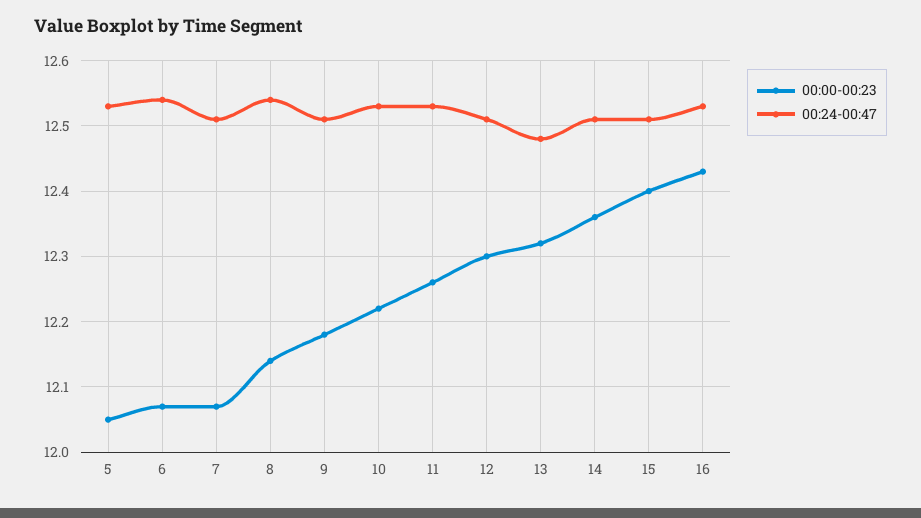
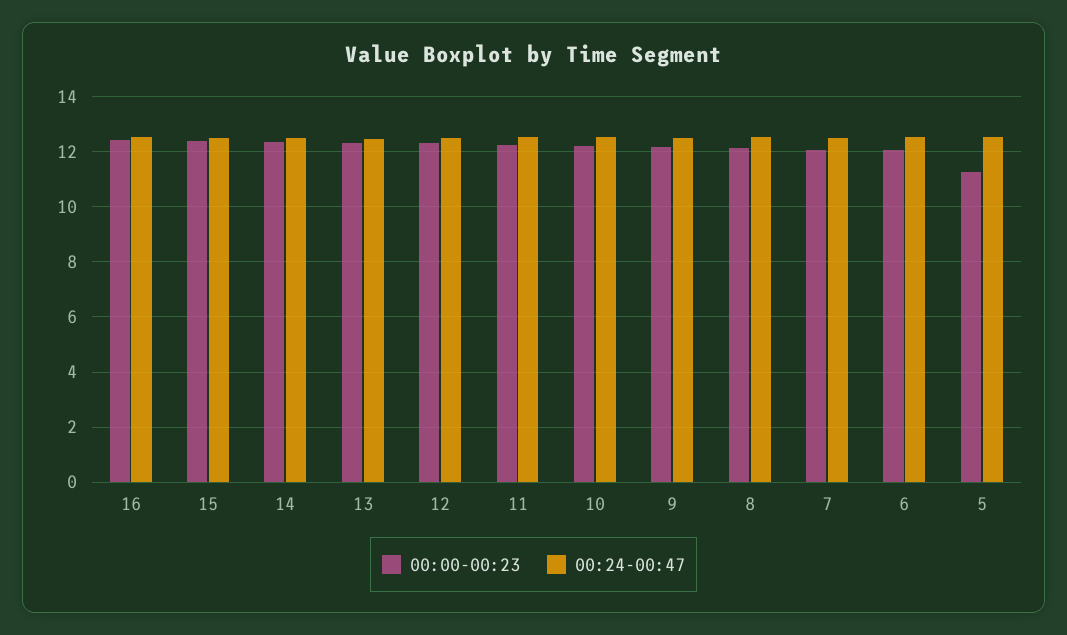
00:00-00:23, 5: 12.05 -> 11.25

